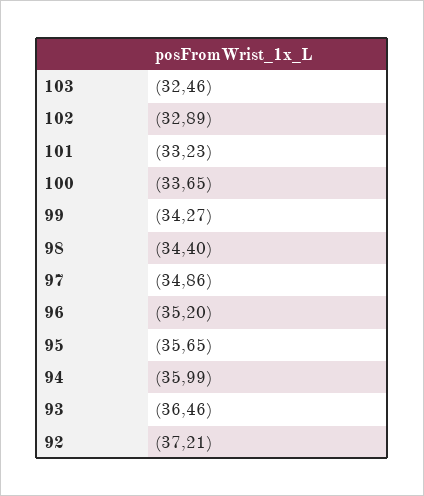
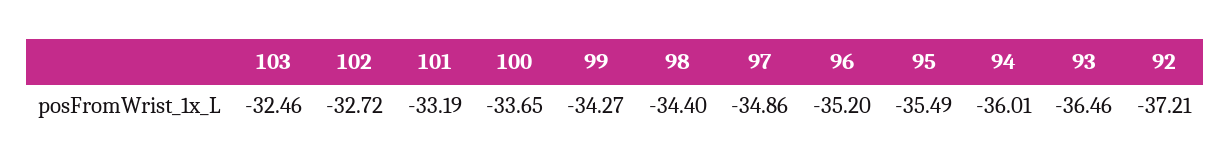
102: -32.89 -> -32.72
101: -33.23 -> -33.19
95: -35.65 -> -35.49
94: -35.99 -> -36.01

